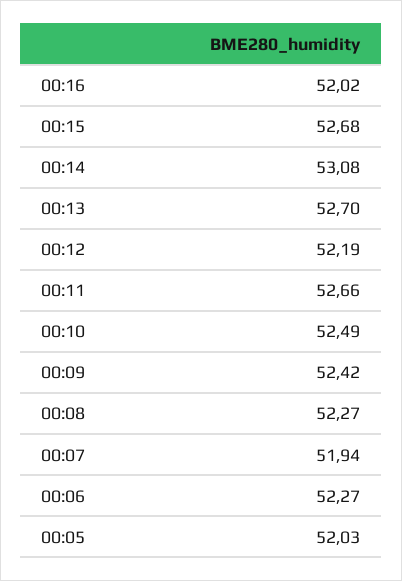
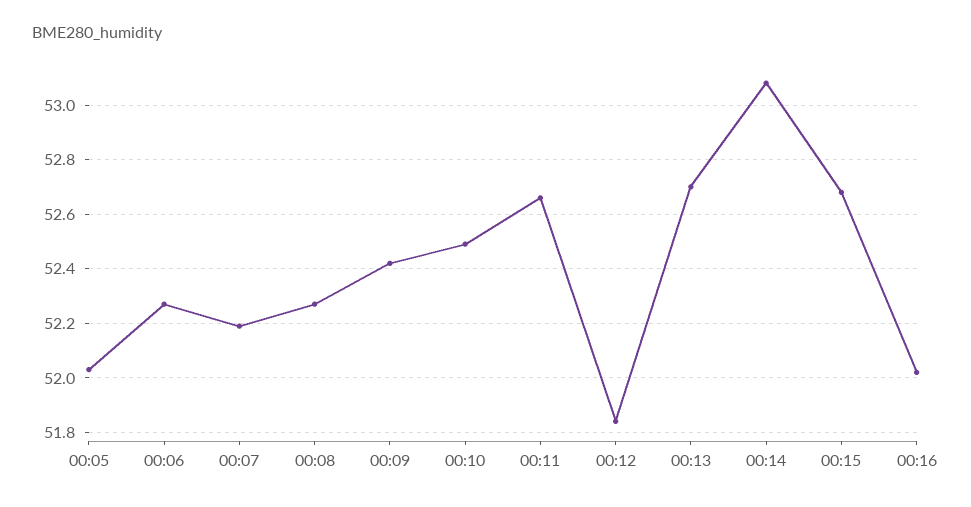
00:12: 52.19 -> 51.85
00:07: 51.94 -> 52.2

